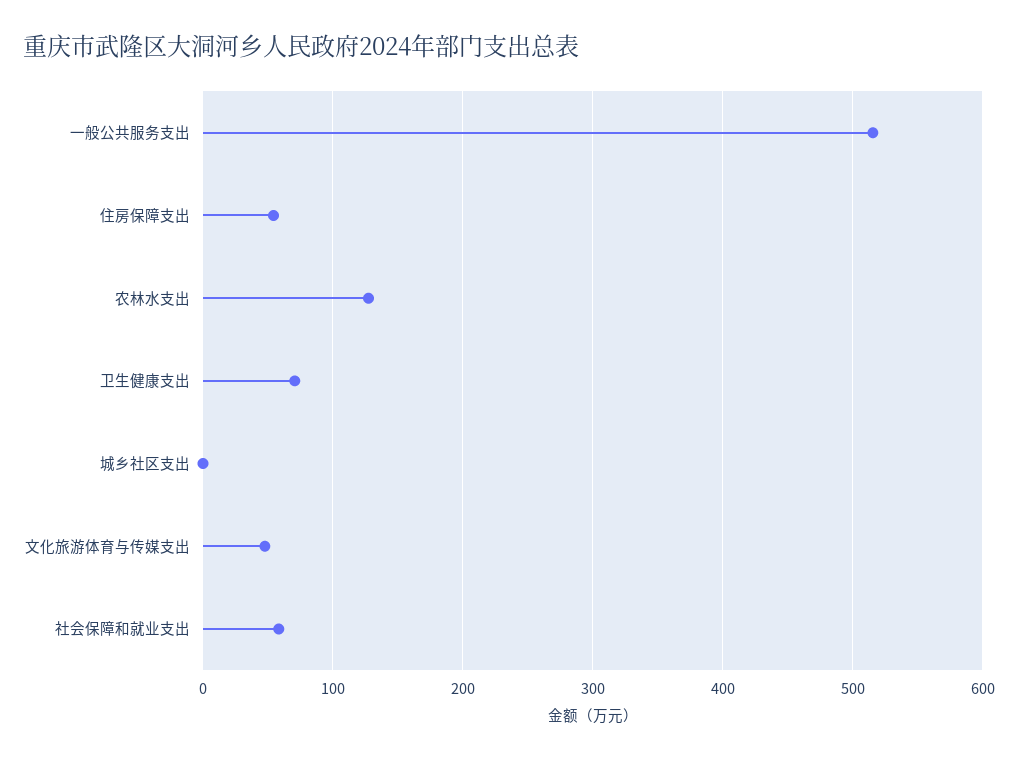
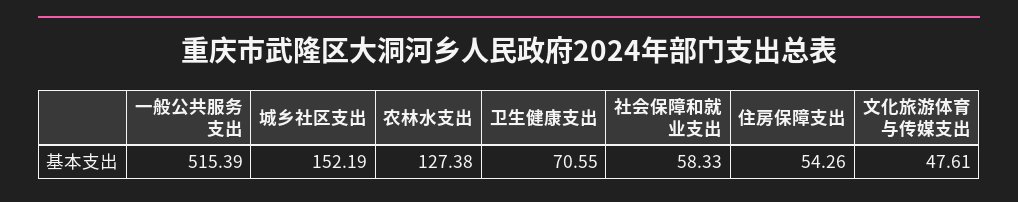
城乡社区支出: 0 -> 152.19

